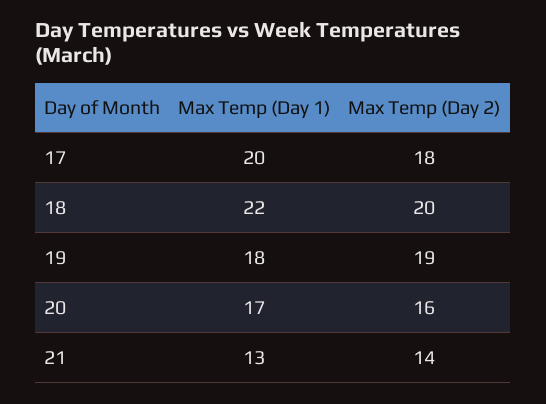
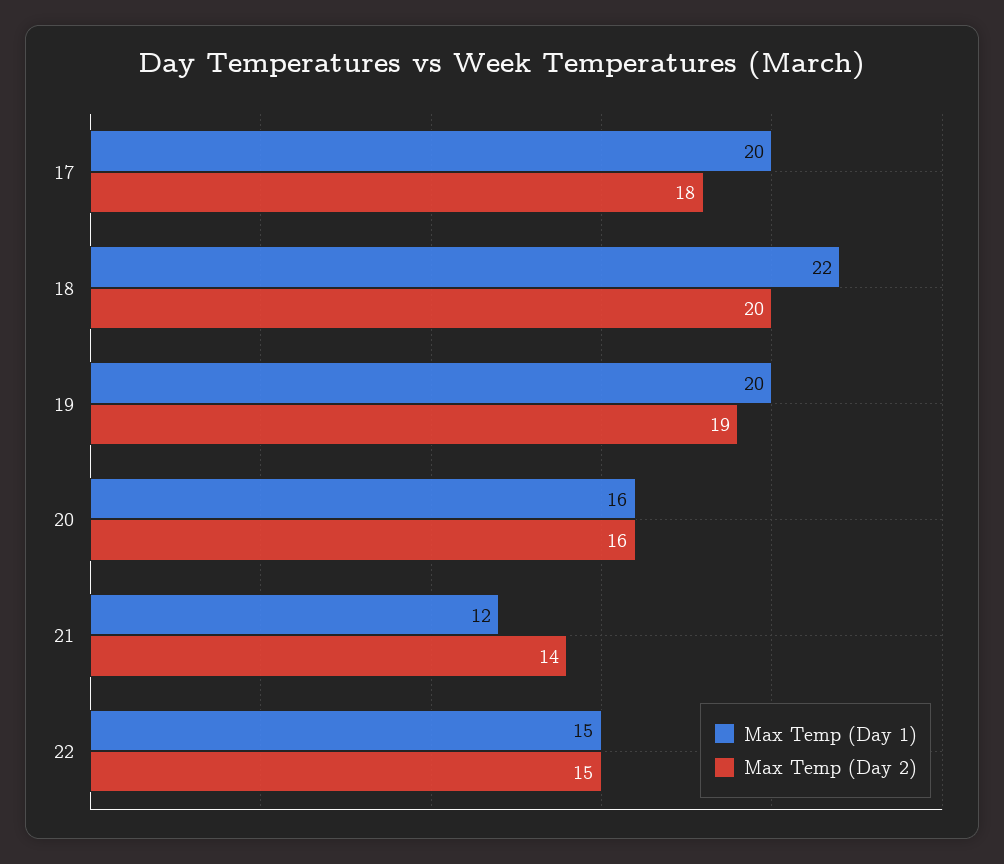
Max Temp (Day 1), 19: 18 -> 20
Max Temp (Day 1), 20: 17 -> 16
Max Temp (Day 1), 21: 13 -> 12
Max Temp (Day 1), 22: none -> 15
Max Temp (Day 2), 22: none -> 15

